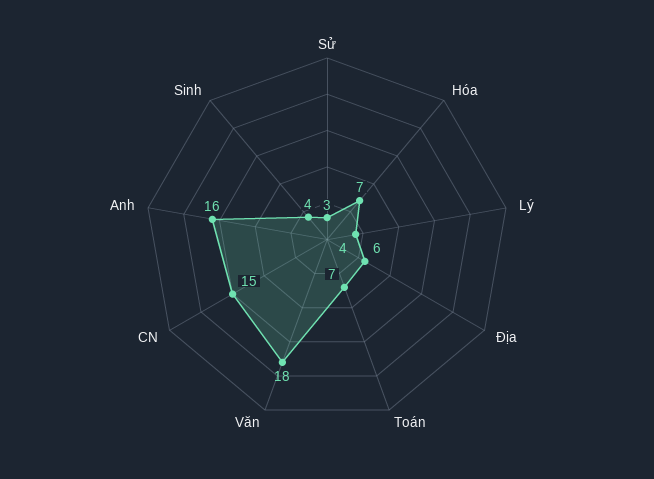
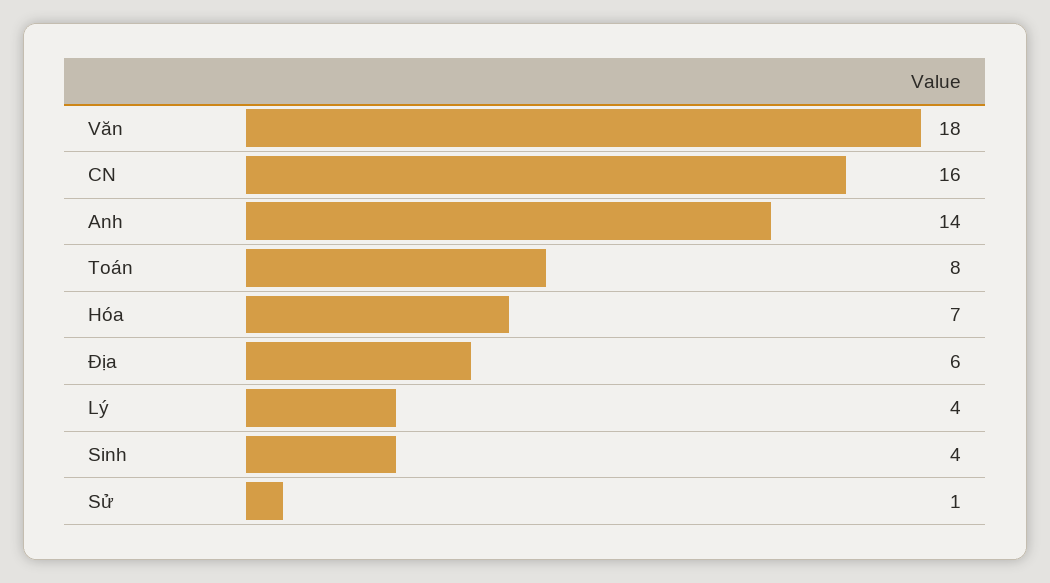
Sử: 3 -> 1
Toán: 7 -> 8
CN: 15 -> 16
Anh: 16 -> 14

